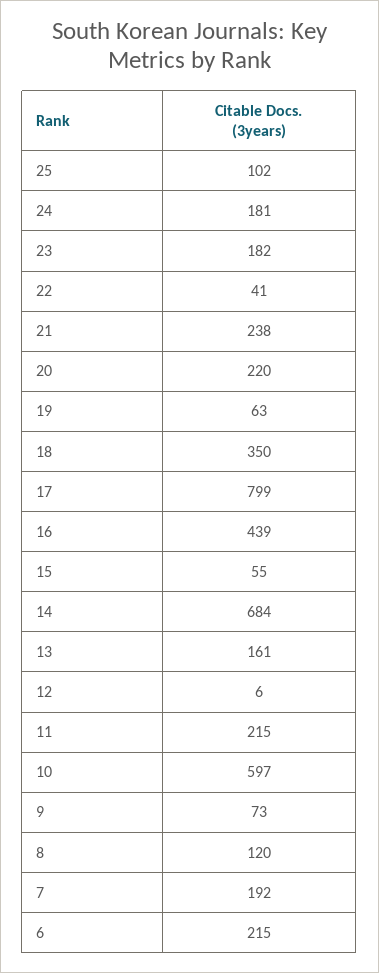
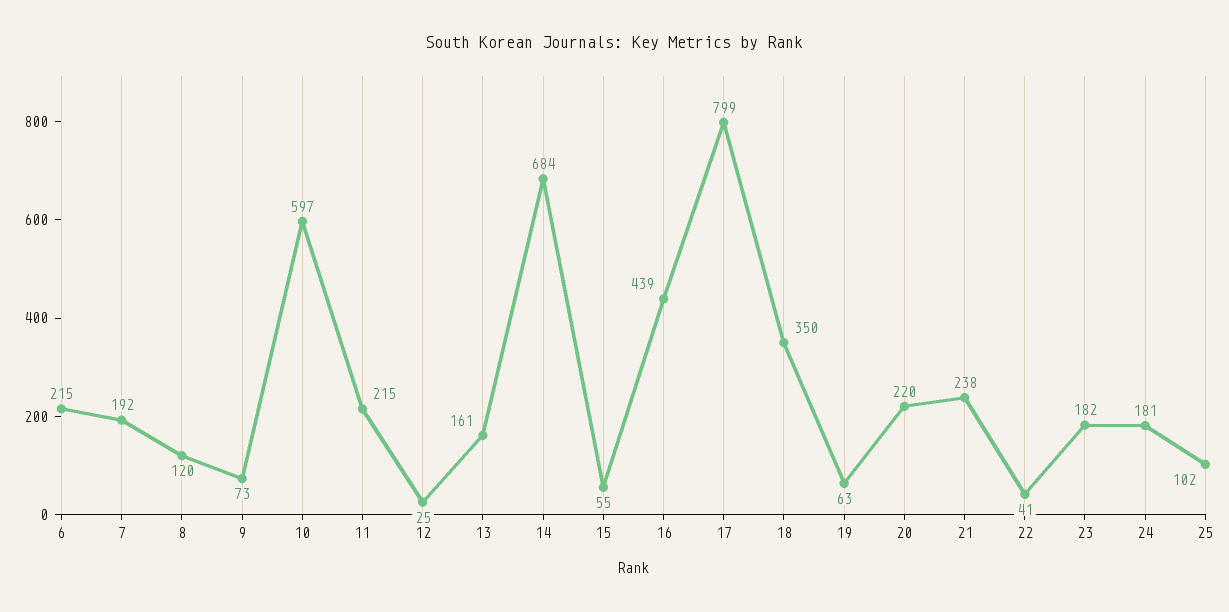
12: 6 -> 25

